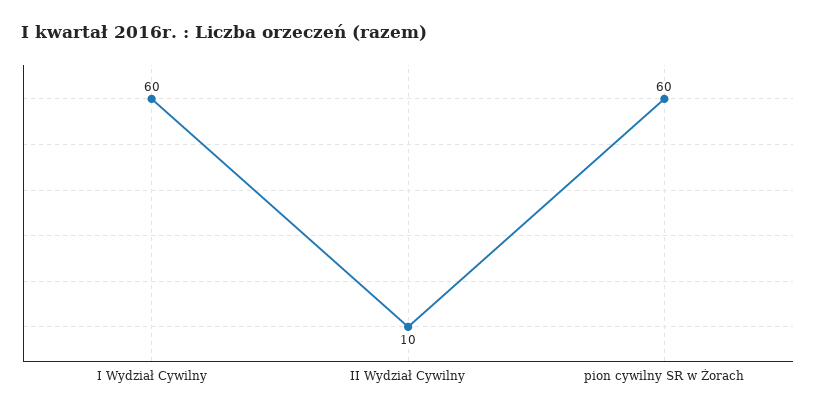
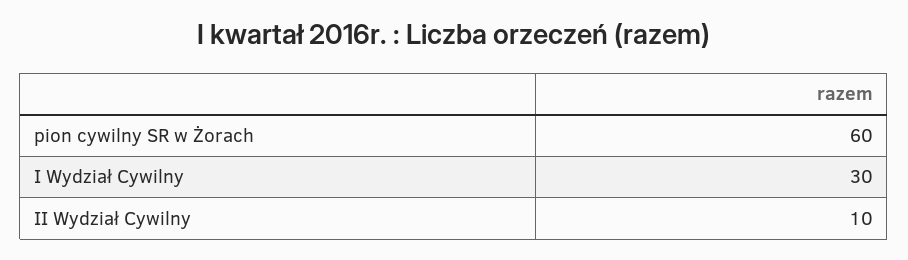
I Wydział Cywilny: 60 -> 30

